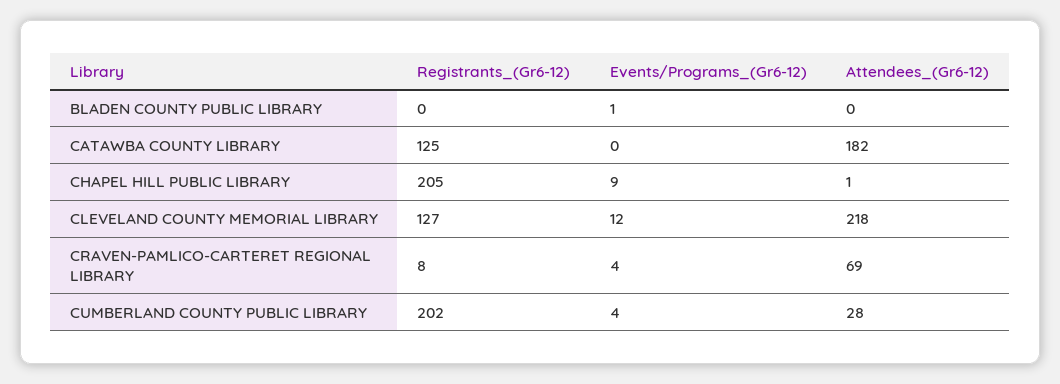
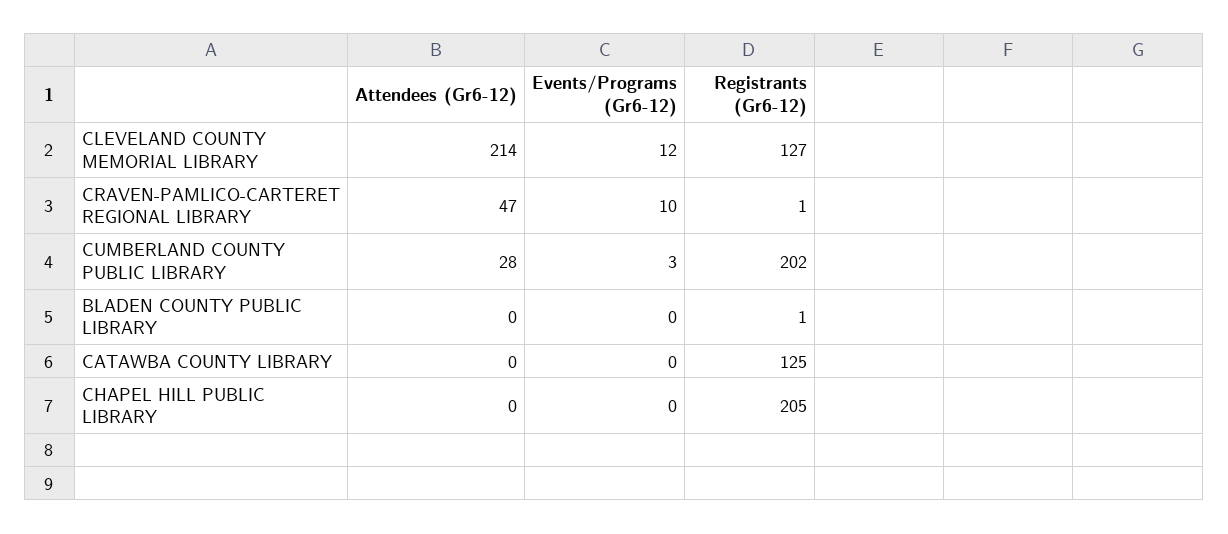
Registrants_(Gr6-12), BLADEN COUNTY PUBLIC LIBRARY: 0 -> 1
Events/Programs_(Gr6-12), BLADEN COUNTY PUBLIC LIBRARY: 1 -> 0
Attendees_(Gr6-12), CATAWBA COUNTY LIBRARY: 182 -> 0
Events/Programs_(Gr6-12), CHAPEL HILL PUBLIC LIBRARY: 9 -> 0
Attendees_(Gr6-12), CHAPEL HILL PUBLIC LIBRARY: 1 -> 0
Attendees_(Gr6-12), CLEVELAND COUNTY MEMORIAL LIBRARY: 218 -> 214
Registrants_(Gr6-12), CRAVEN-PAMLICO-CARTERET REGIONAL LIBRARY: 8 -> 1
Events/Programs_(Gr6-12), CRAVEN-PAMLICO-CARTERET REGIONAL LIBRARY: 4 -> 10
Attendees_(Gr6-12), CRAVEN-PAMLICO-CARTERET REGIONAL LIBRARY: 69 -> 47
Events/Programs_(Gr6-12), CUMBERLAND COUNTY PUBLIC LIBRARY: 4 -> 3

